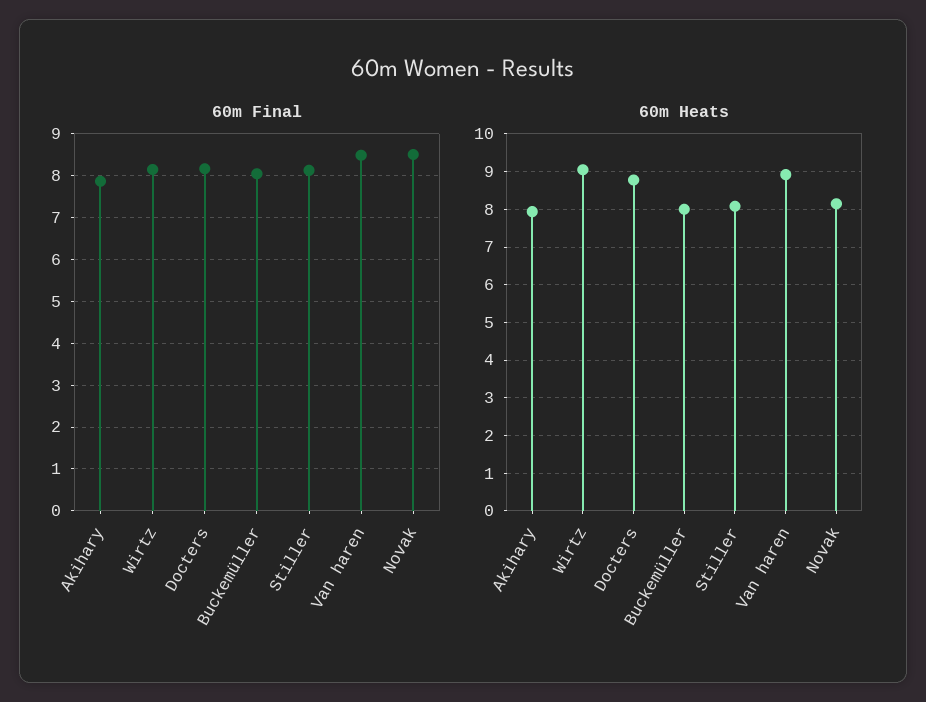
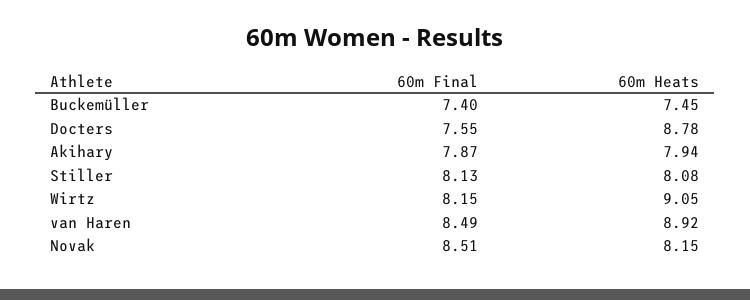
60m Final, Docters: 8.2 -> 7.55
60m Final, Buckemüller: 8 -> 7.4
60m Heats, Buckemüller: 8 -> 7.45

